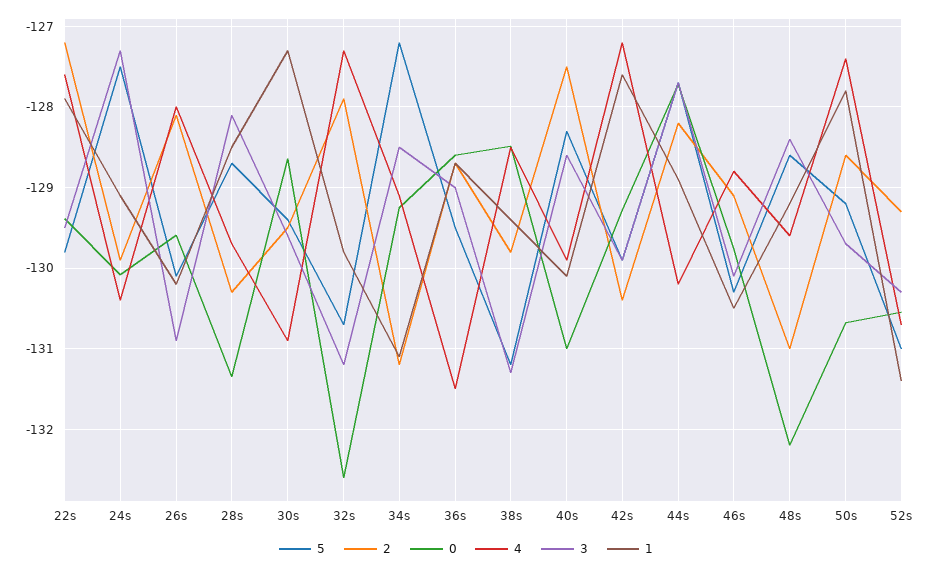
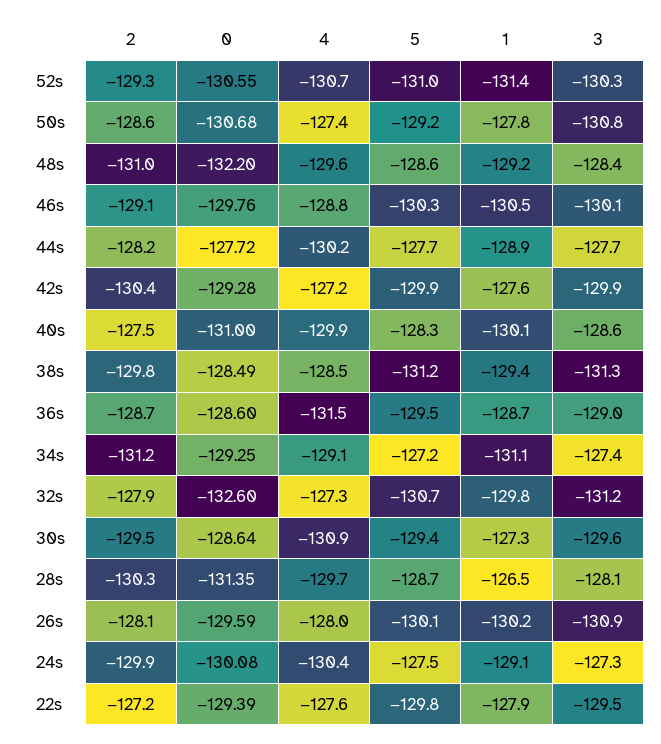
1, 28s: -128.5 -> -126.5
3, 34s: -128.5 -> -127.4
3, 50s: -129.7 -> -130.8

